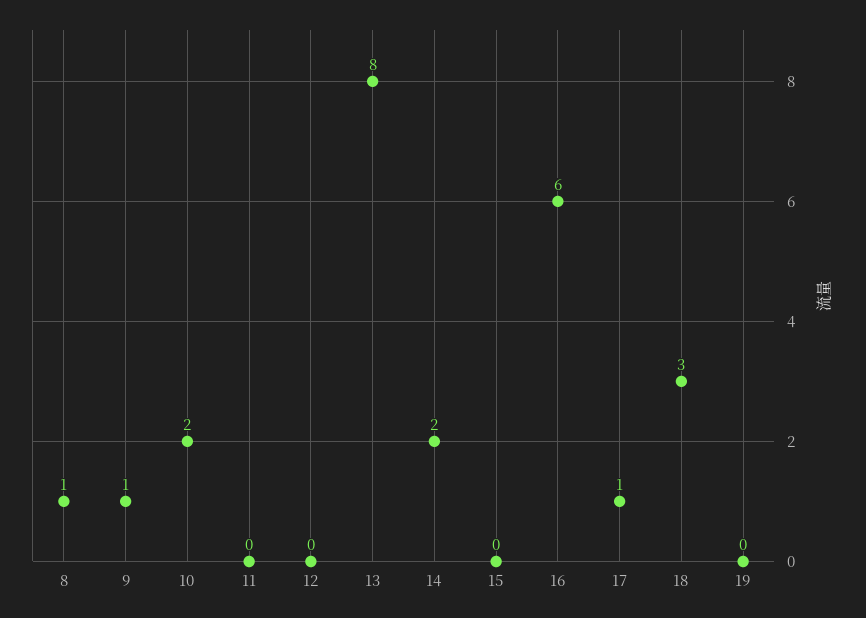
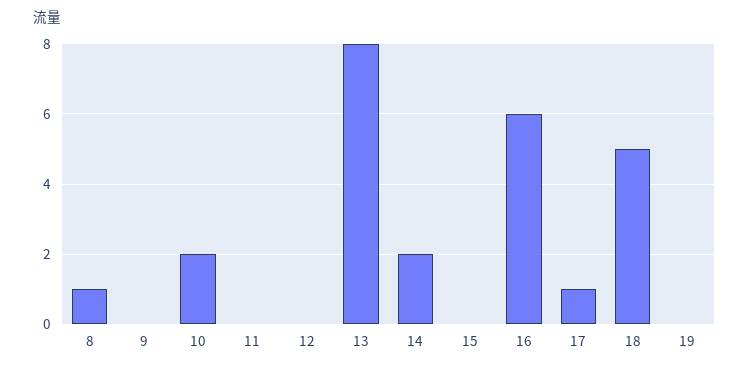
9: 1 -> 0
18: 3 -> 5

